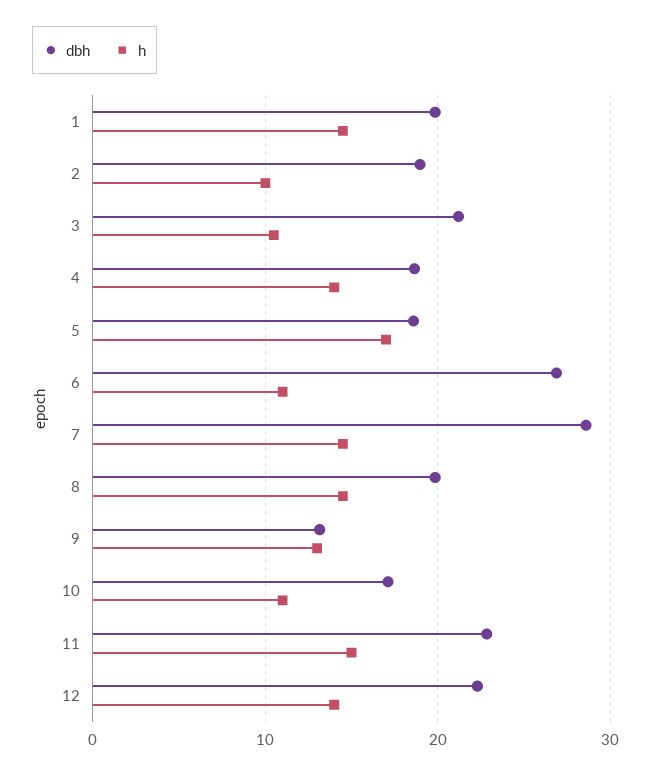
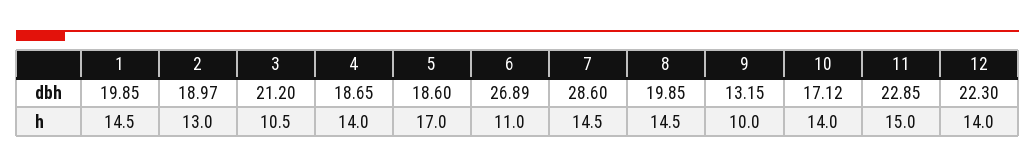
h, 2: 10 -> 13
h, 9: 13 -> 10
h, 10: 11 -> 14

